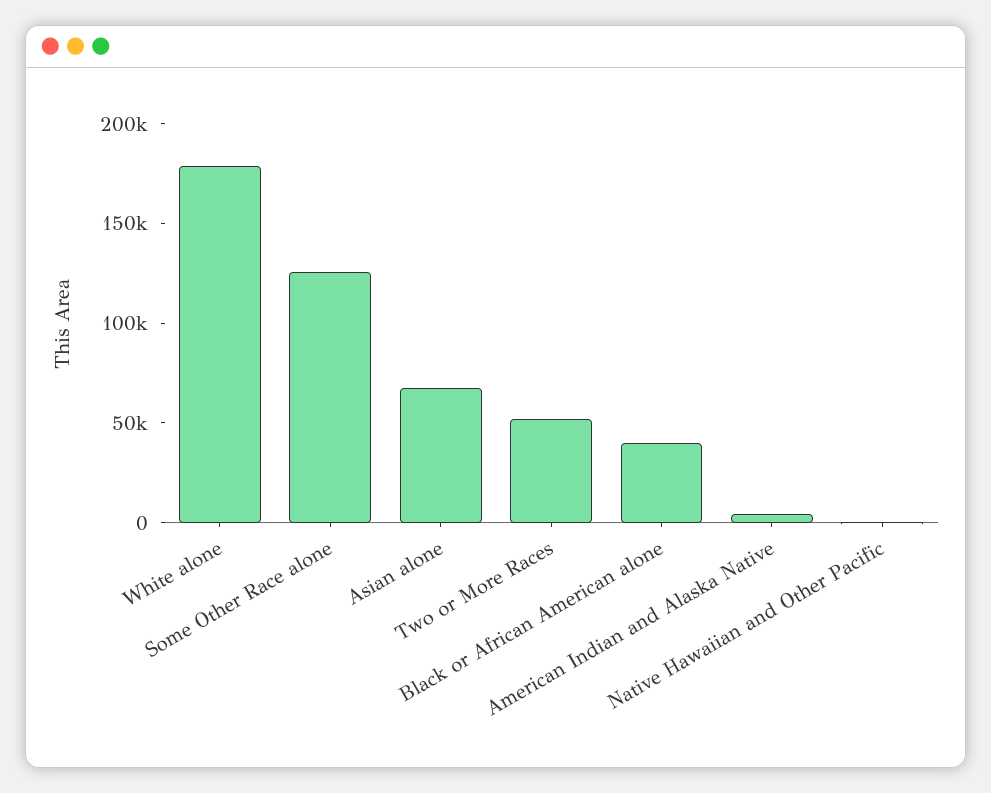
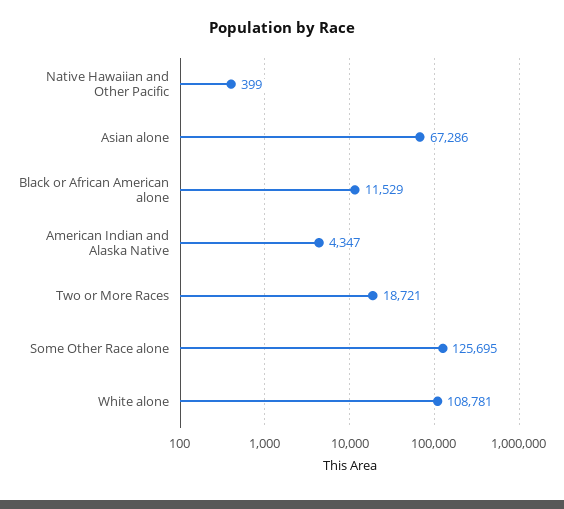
White alone: 180000 -> 108781
Two or More Races: 50000 -> 18721
Black or African American alone: 40000 -> 11529

